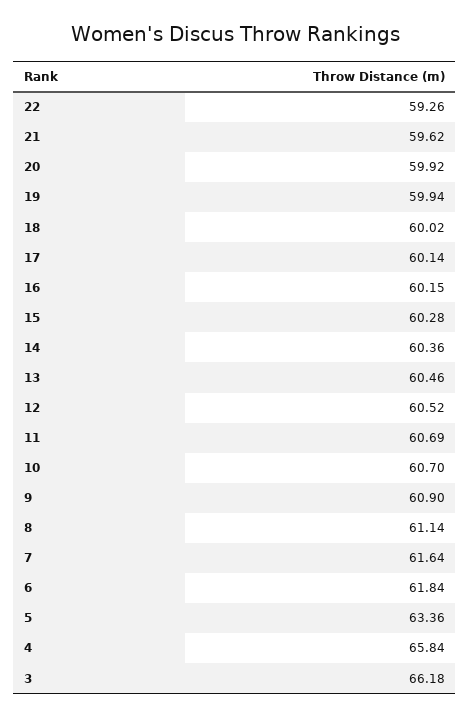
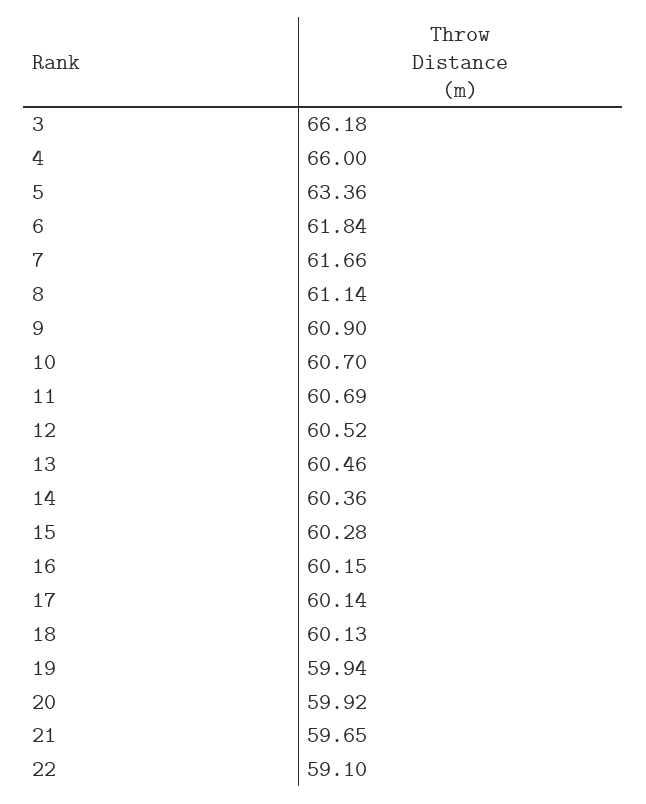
22: 59.26 -> 59.1
21: 59.62 -> 59.65
18: 60.02 -> 60.13
7: 61.64 -> 61.66
4: 65.84 -> 66

